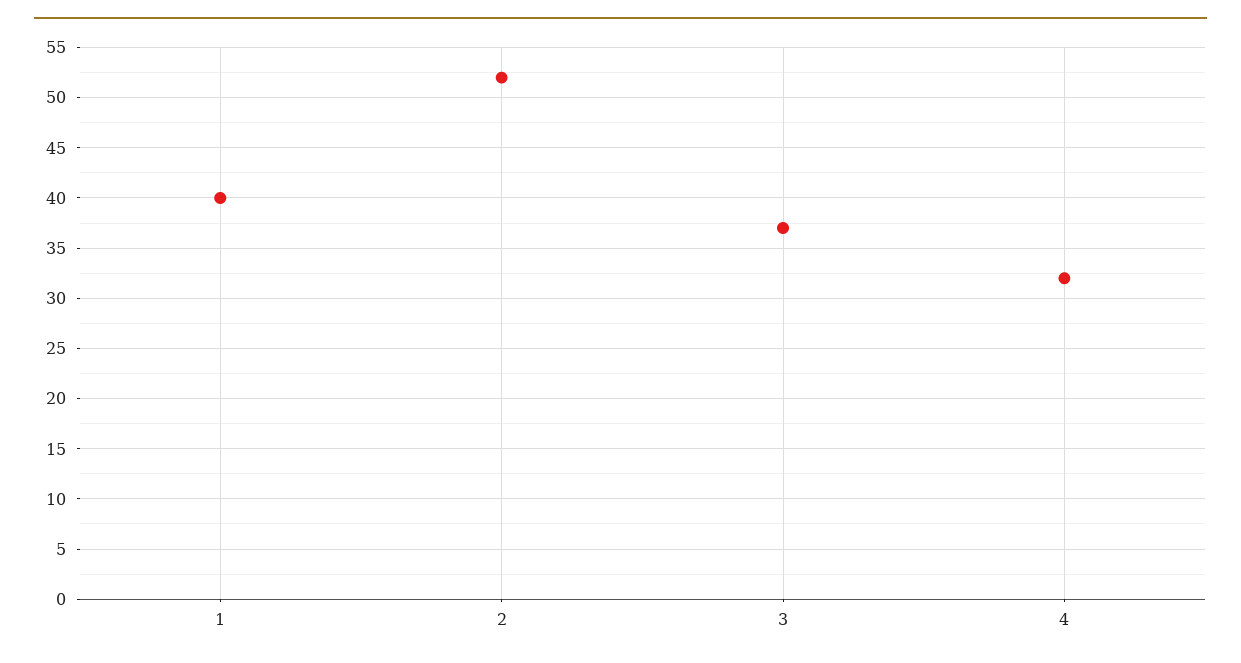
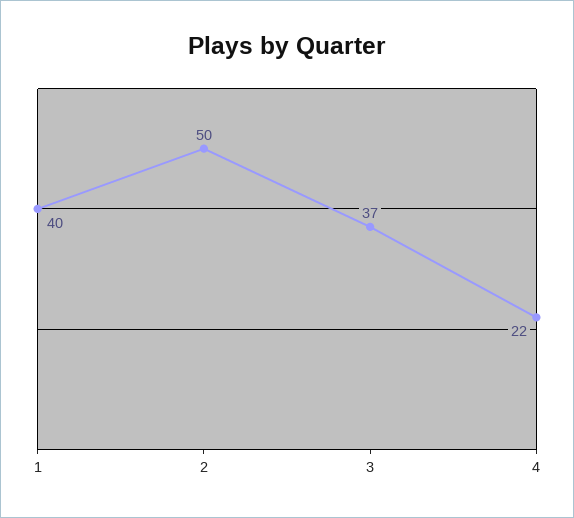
2: 52 -> 50
4: 32 -> 22

